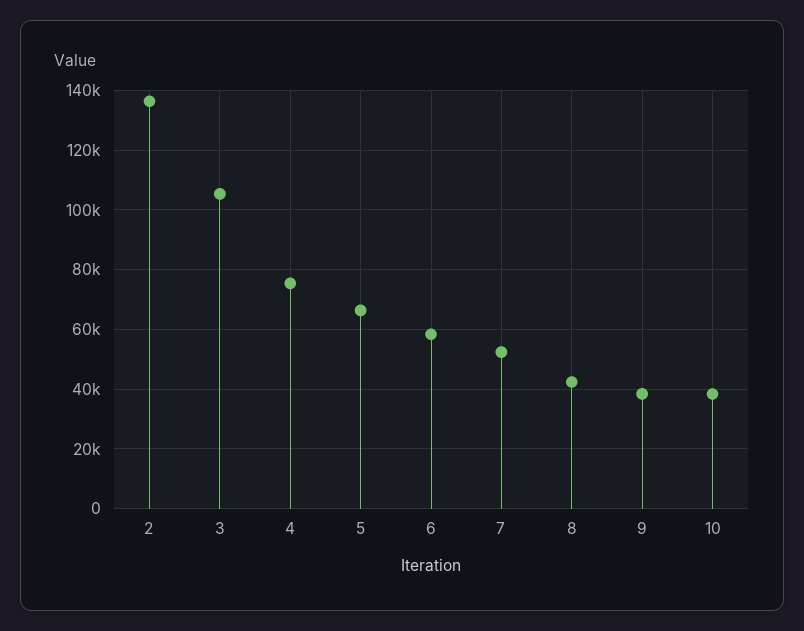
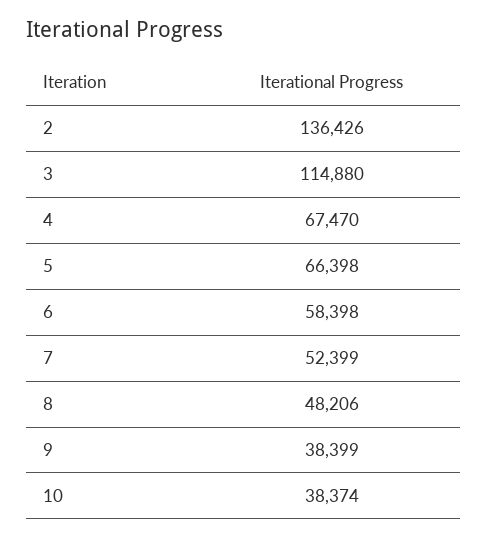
3: 105000 -> 114880
4: 75000 -> 67470
8: 42500 -> 48206

